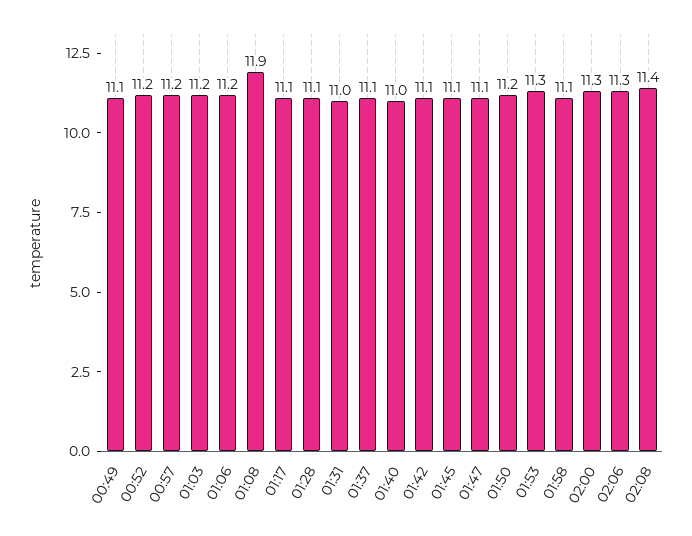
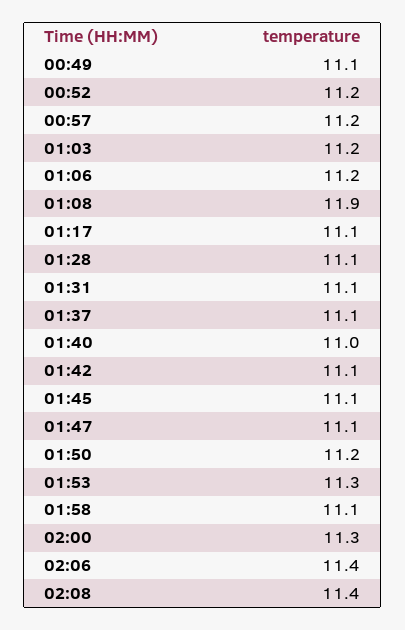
01:31: 11 -> 11.1
02:06: 11.3 -> 11.4

